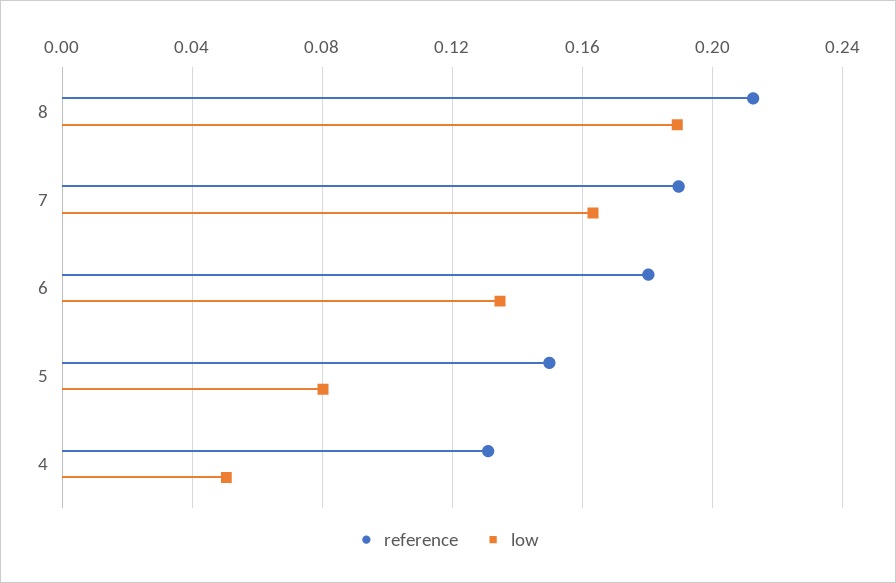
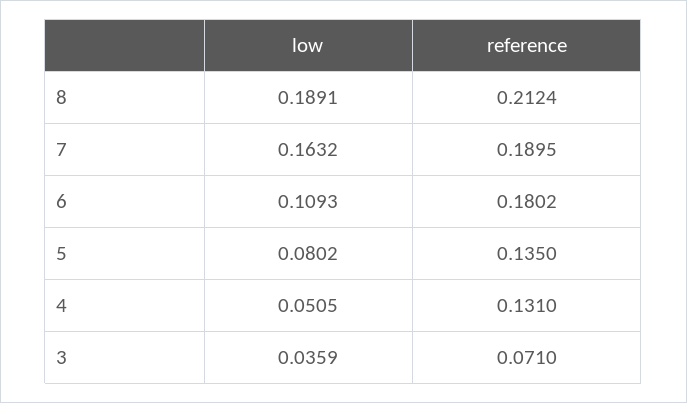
low, 6: 0.135 -> 0.1093
reference, 5: 0.15 -> 0.135
low, 3: none -> 0.0359
reference, 3: none -> 0.071

